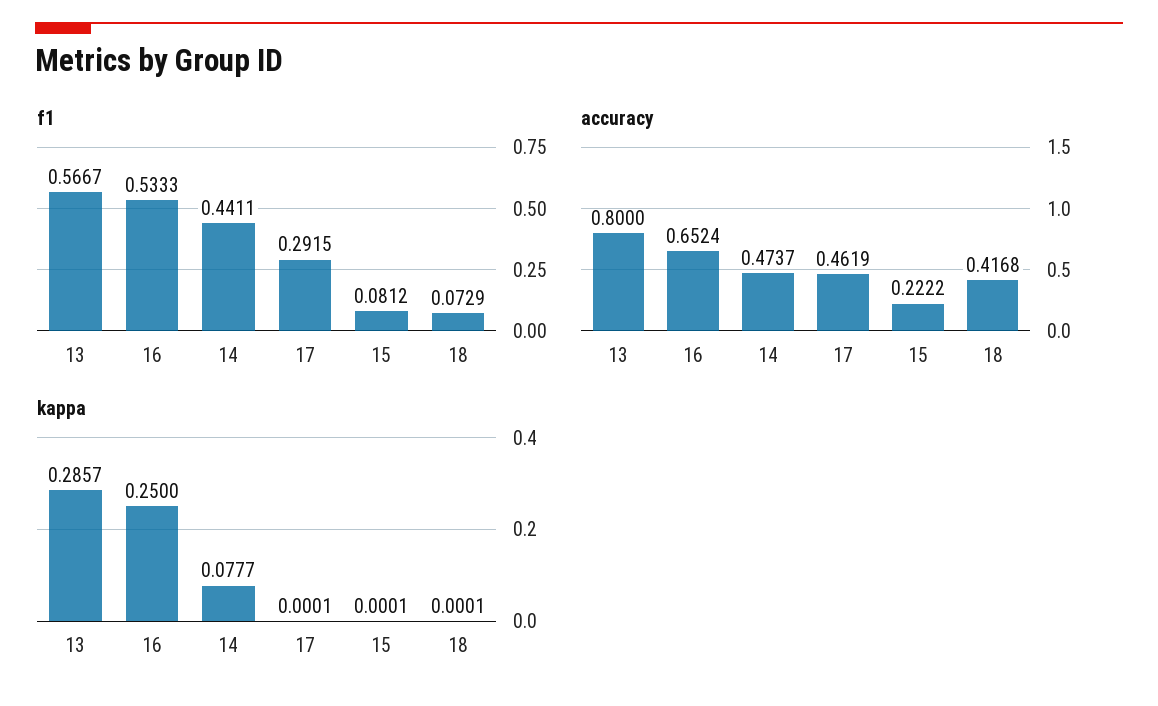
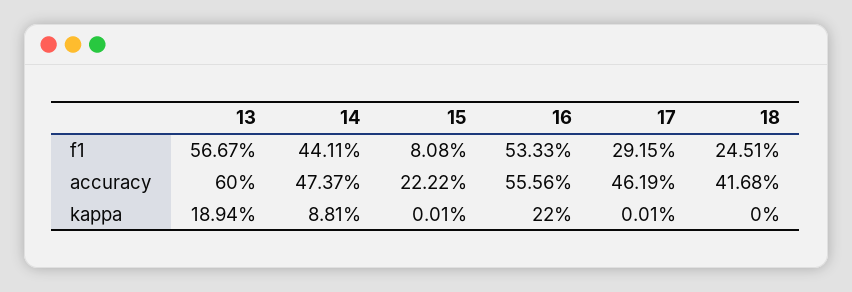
f1, 15: 0.0812 -> 0.0808
f1, 18: 0.0729 -> 0.2451
accuracy, 13: 0.8 -> 0.6
accuracy, 16: 0.6524 -> 0.5556
kappa, 13: 0.2857 -> 0.1894
kappa, 16: 0.25 -> 0.22
kappa, 14: 0.0777 -> 0.0881
kappa, 18: 0.0001 -> 0

